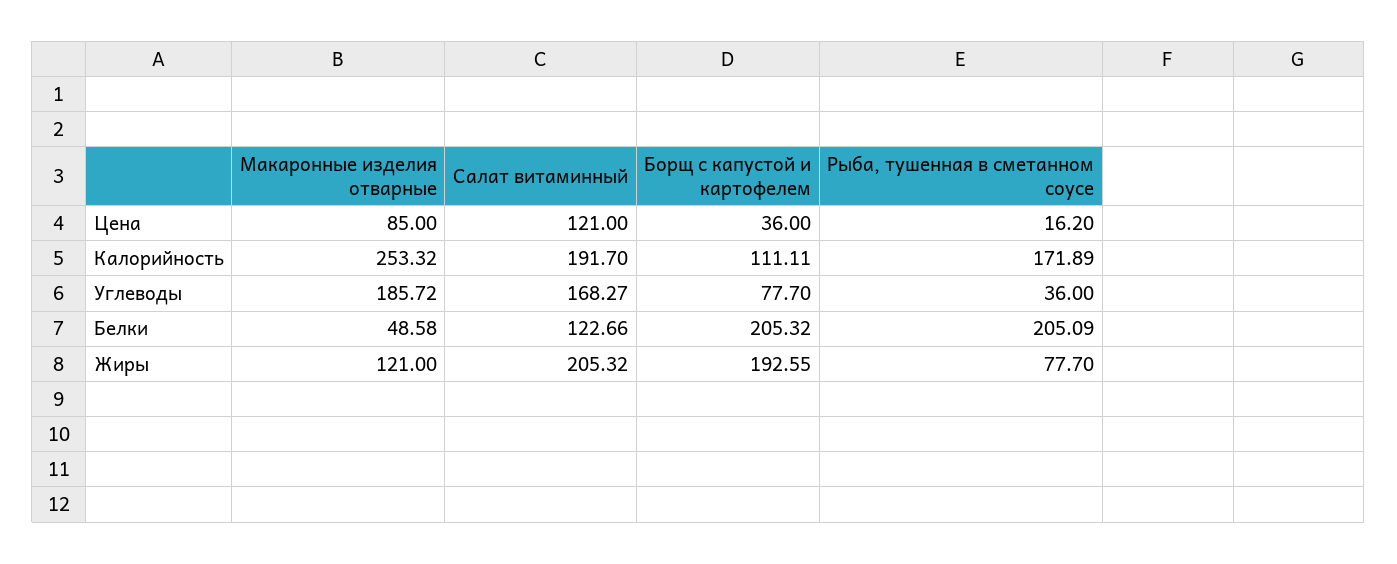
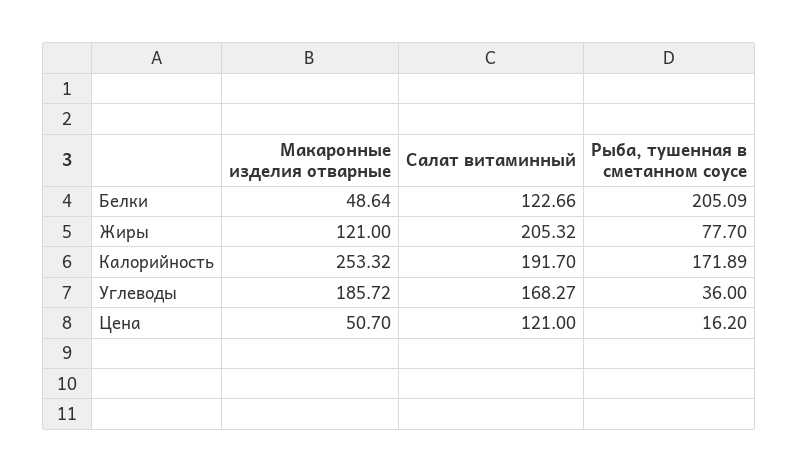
Макаронные изделия отварные, Цена: 85 -> 50.7
Борщ с капустой и картофелем, Цена: 36 -> none
Борщ с капустой и картофелем, Калорийность: 111.11 -> none
Борщ с капустой и картофелем, Углеводы: 77.7 -> none
Макаронные изделия отварные, Белки: 48.58 -> 48.64
Борщ с капустой и картофелем, Белки: 205.32 -> none
Борщ с капустой и картофелем, Жиры: 192.55 -> none

